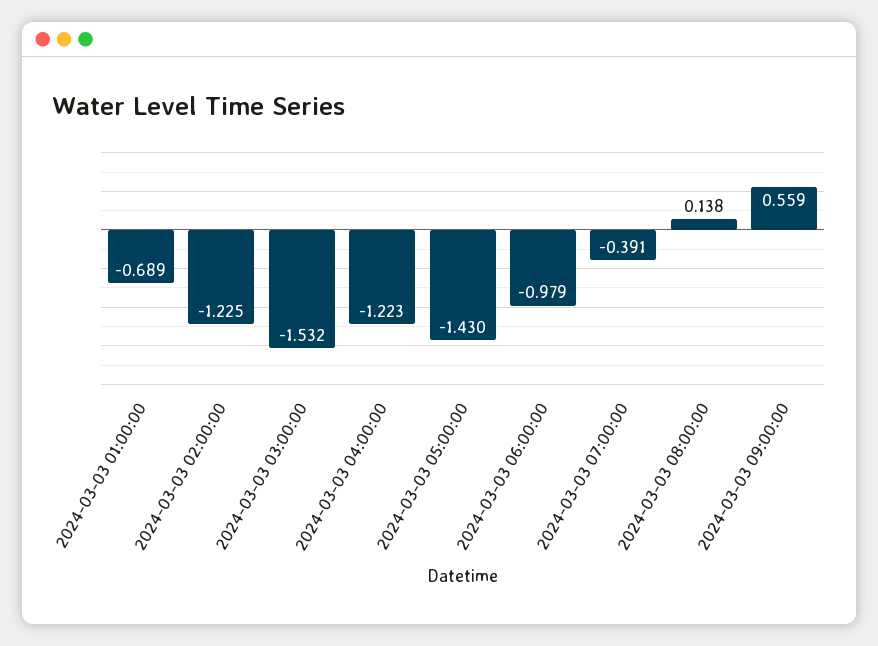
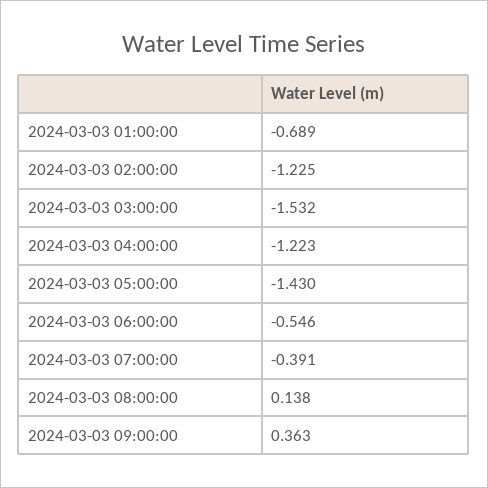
2024-03-03 06:00:00: -0.979 -> -0.546
2024-03-03 09:00:00: 0.559 -> 0.363

